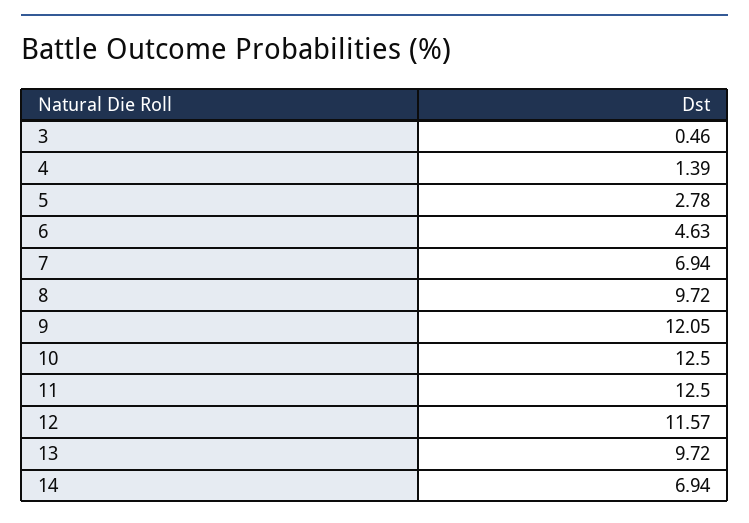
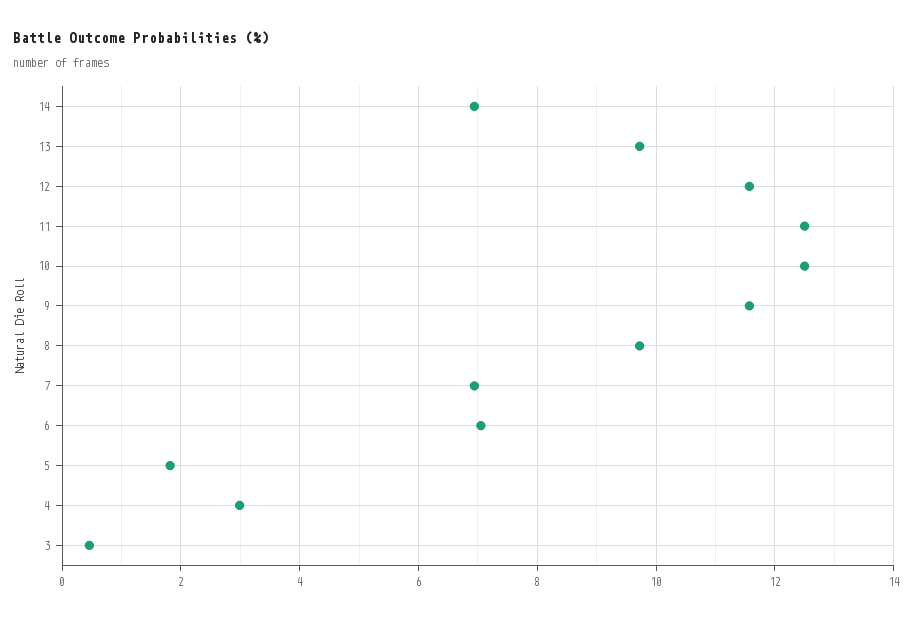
4: 1.39 -> 3
5: 2.78 -> 1.8
6: 4.63 -> 7
9: 12.05 -> 11.6

